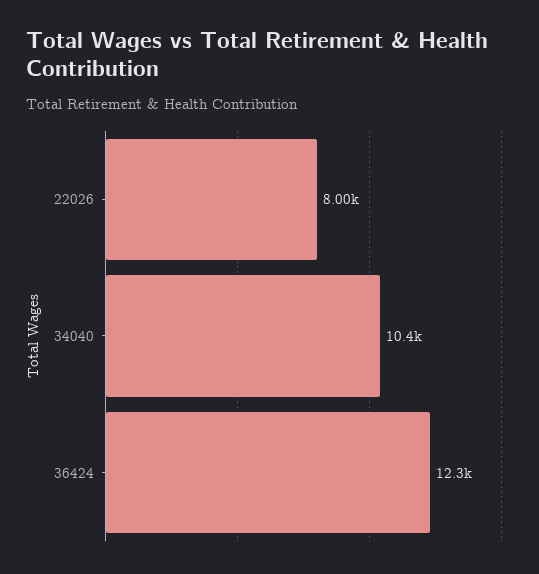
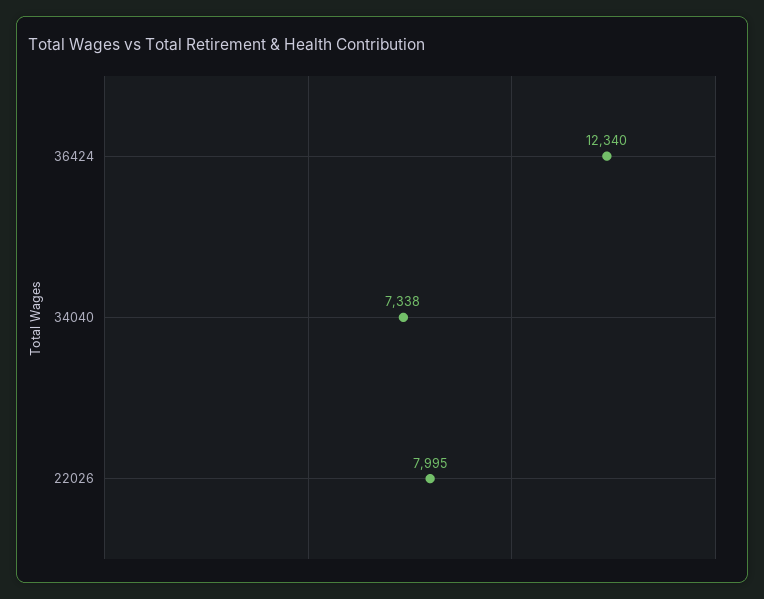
34040: 10400 -> 7338

